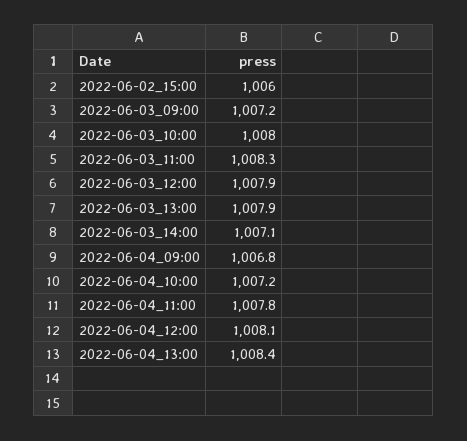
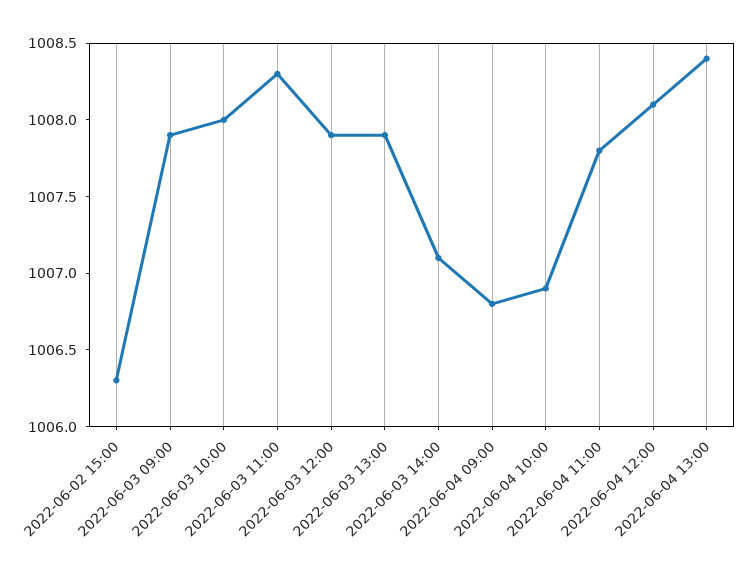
2022-06-02_15:00: 1006 -> 1006.3
2022-06-03_09:00: 1007.2 -> 1007.9
2022-06-04_10:00: 1007.2 -> 1006.9

